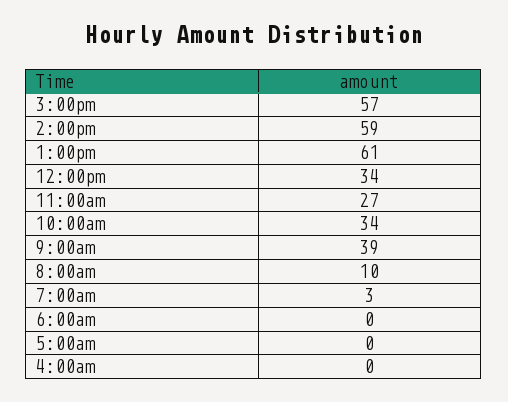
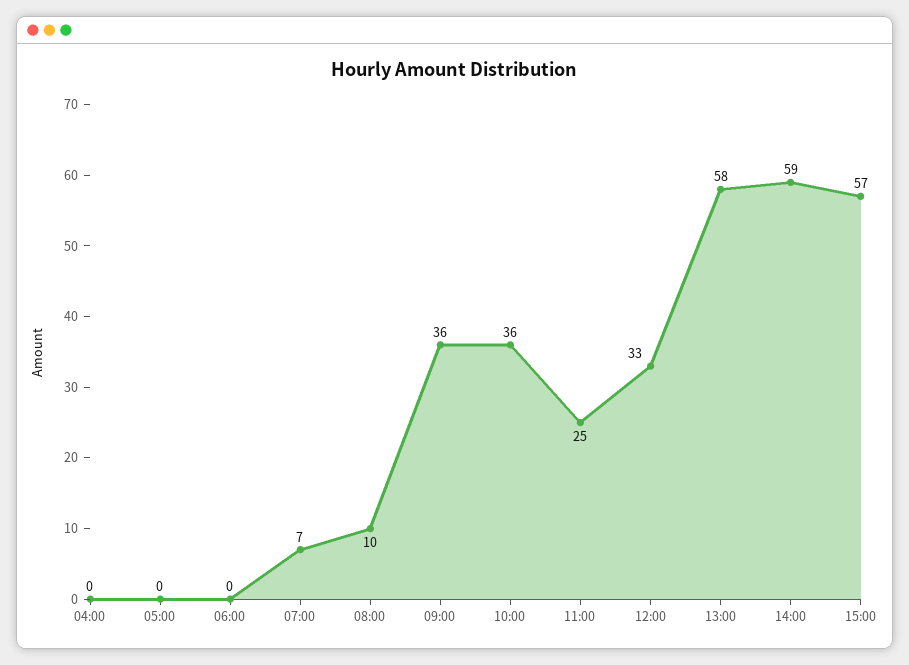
1:00pm: 61 -> 58
12:00pm: 34 -> 33
11:00am: 27 -> 25
10:00am: 34 -> 36
9:00am: 39 -> 36
7:00am: 3 -> 7

